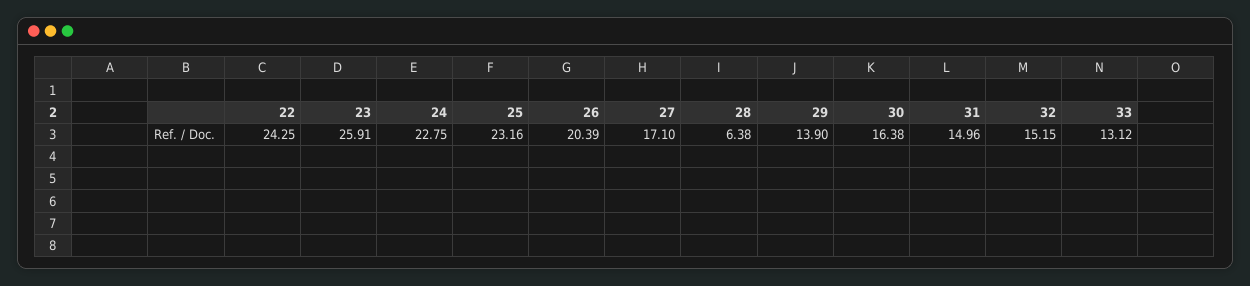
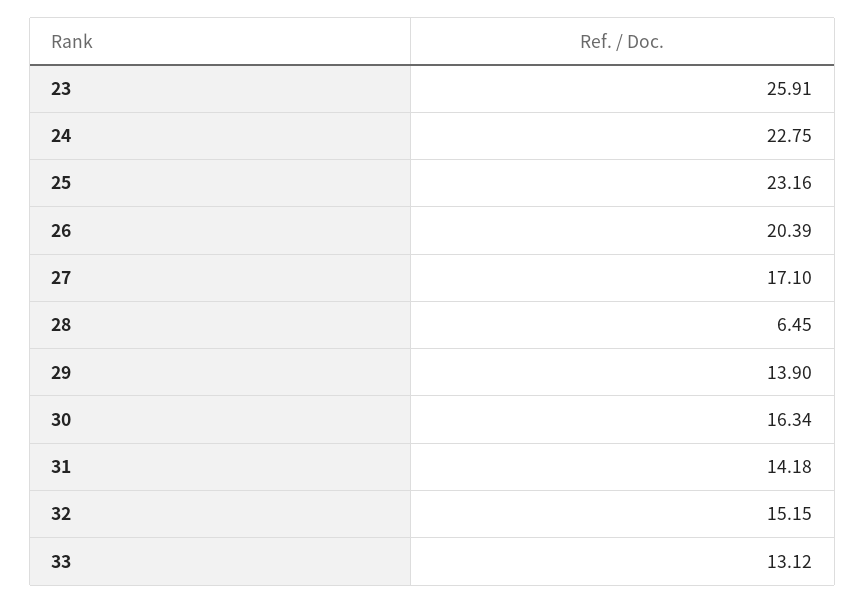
22: 24.25 -> none
28: 6.38 -> 6.45
30: 16.38 -> 16.34
31: 14.96 -> 14.18

